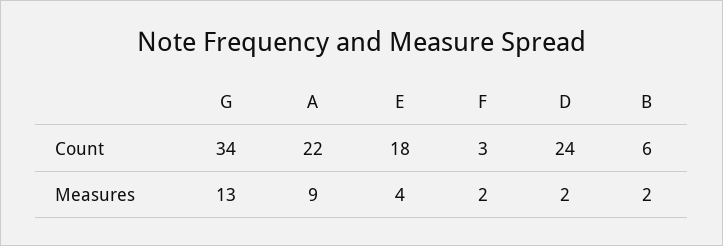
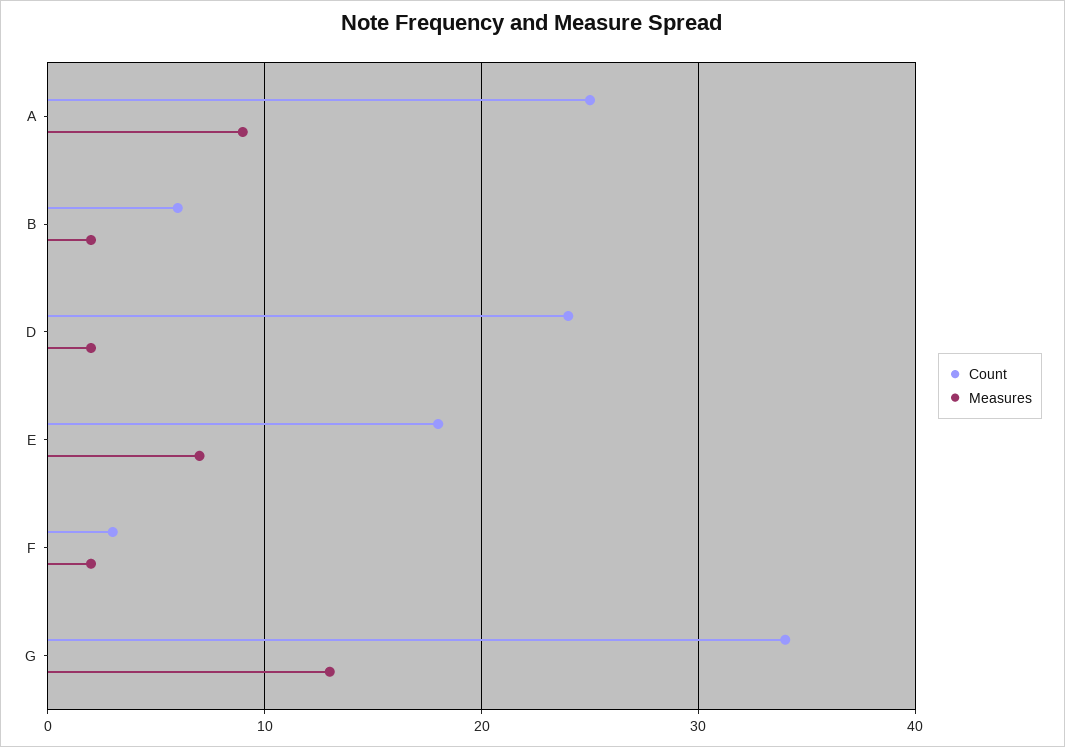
Count, A: 22 -> 25
Measures, E: 4 -> 7

